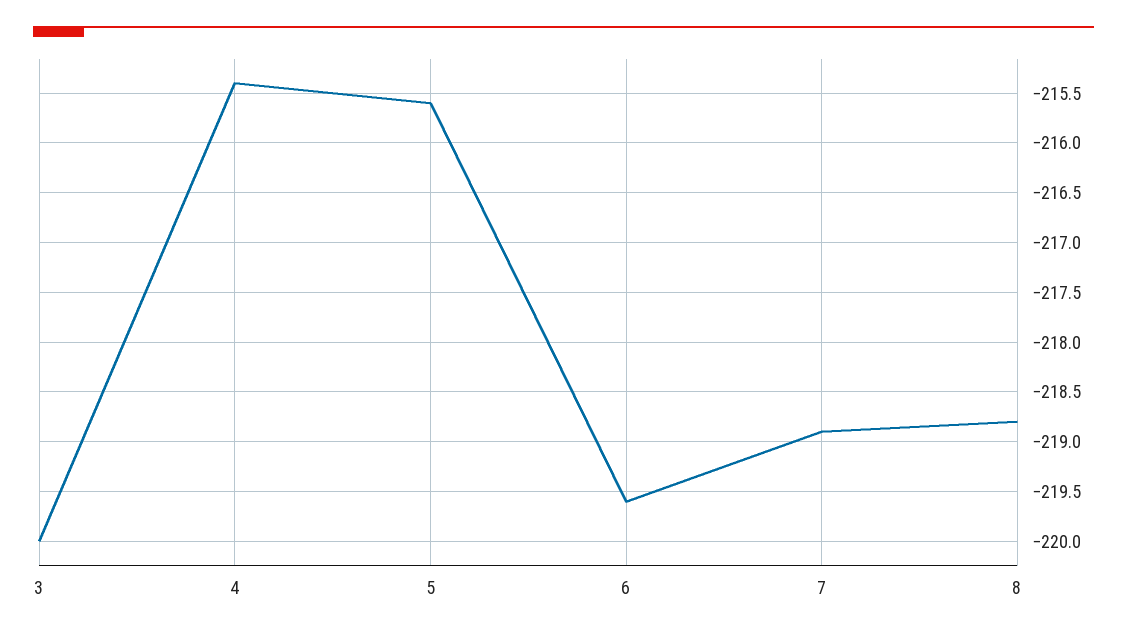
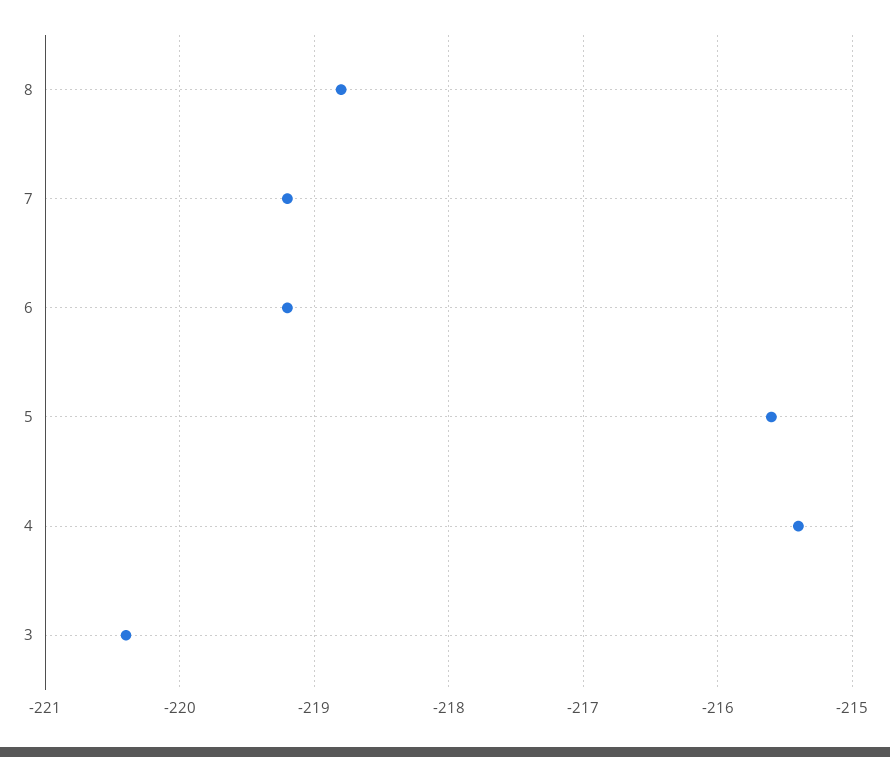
3: -220 -> -220.4
6: -219.6 -> -219.2
7: -218.9 -> -219.2

